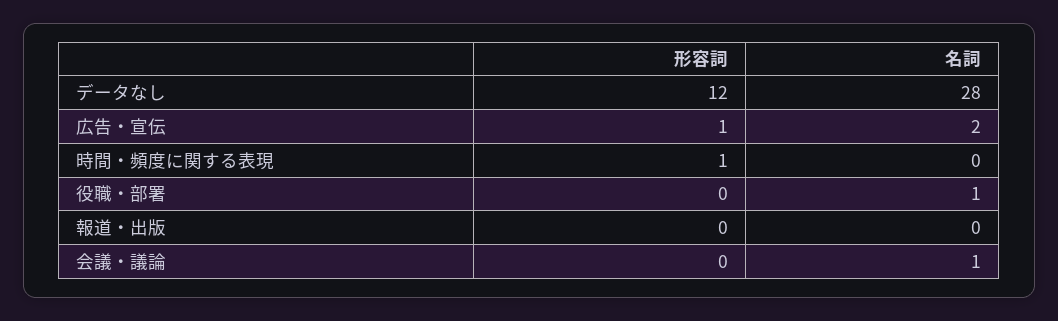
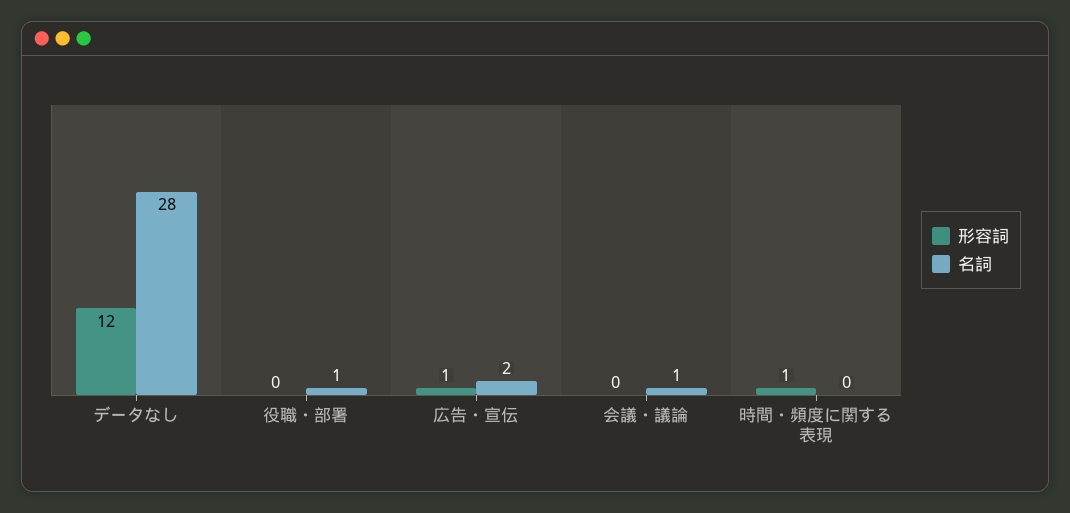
形容詞, 報道・出版: 0 -> none
名詞, 報道・出版: 0 -> none

